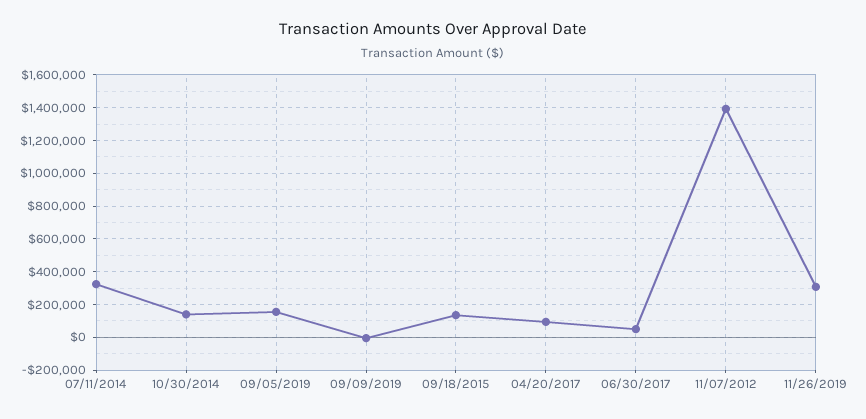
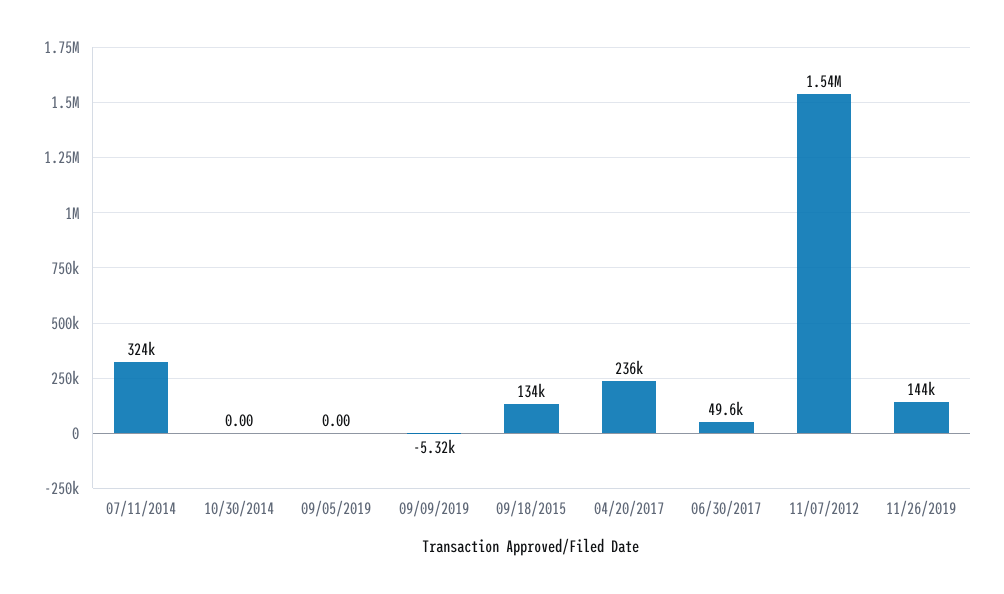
10/30/2014: 150000 -> 0
09/05/2019: 150000 -> 0
04/20/2017: 100000 -> 236000
11/07/2012: 1400000 -> 1540000
11/26/2019: 300000 -> 144000

